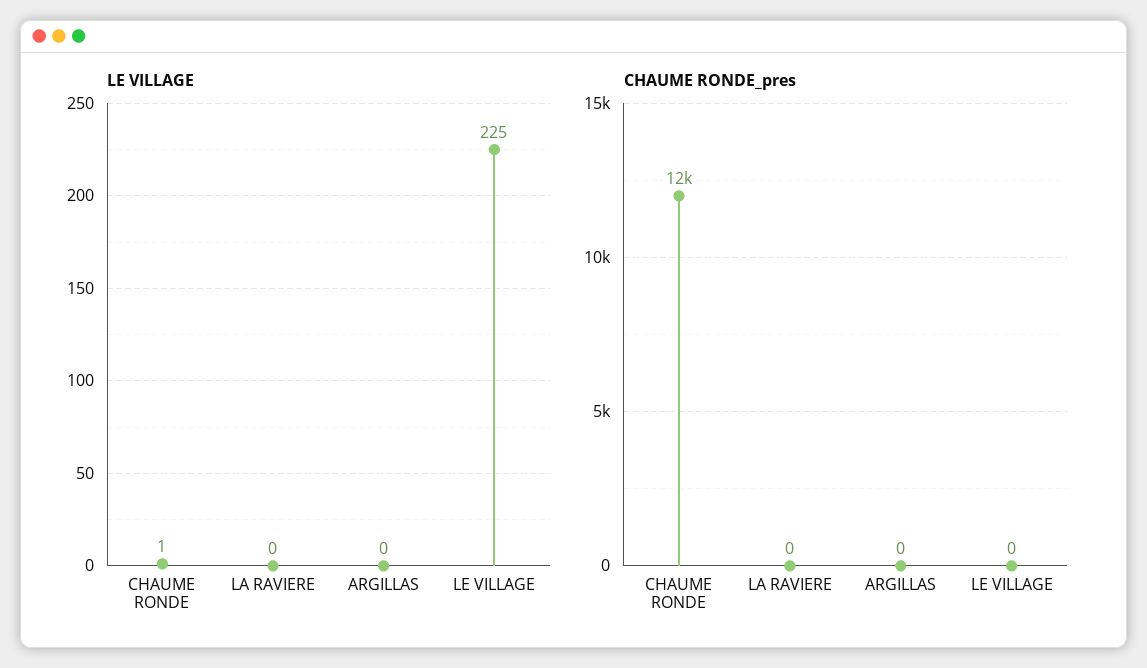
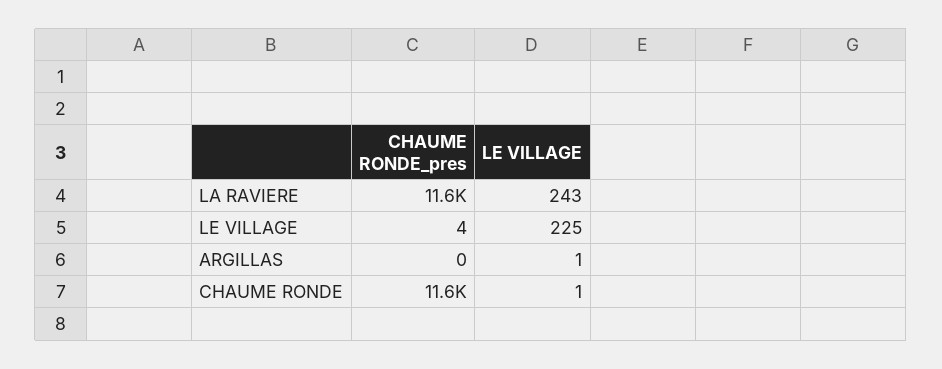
LE VILLAGE, LA RAVIERE: 0 -> 243
LE VILLAGE, ARGILLAS: 0 -> 1
CHAUME RONDE_pres, LA RAVIERE: 0 -> 11600
CHAUME RONDE_pres, LE VILLAGE: 0 -> 4

